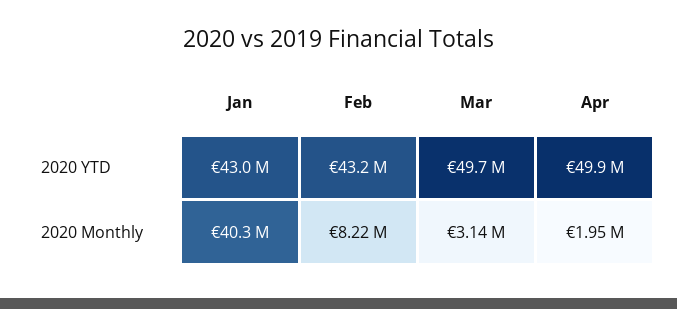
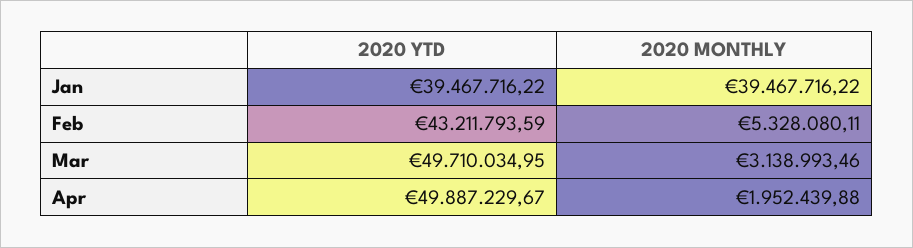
Jan, 2020 YTD: 43000000 -> 39467716.22
Jan, 2020 Monthly: 40300000 -> 39467716.22
Feb, 2020 Monthly: 8220000 -> 5328080.11

